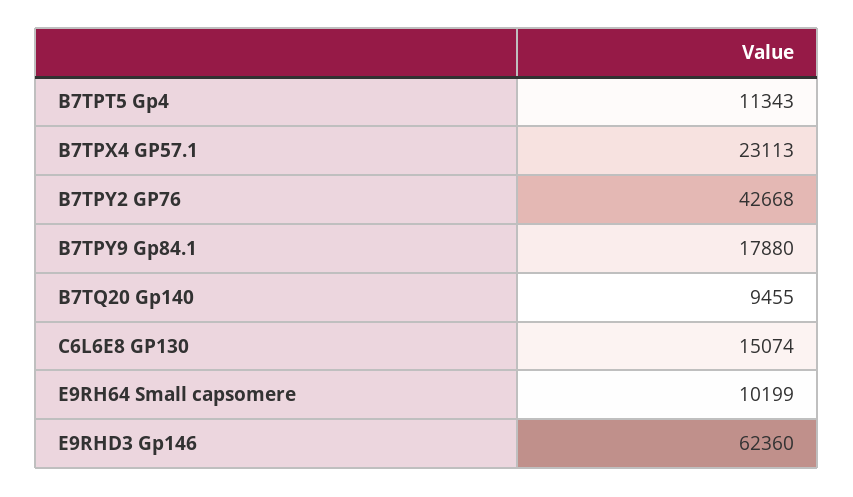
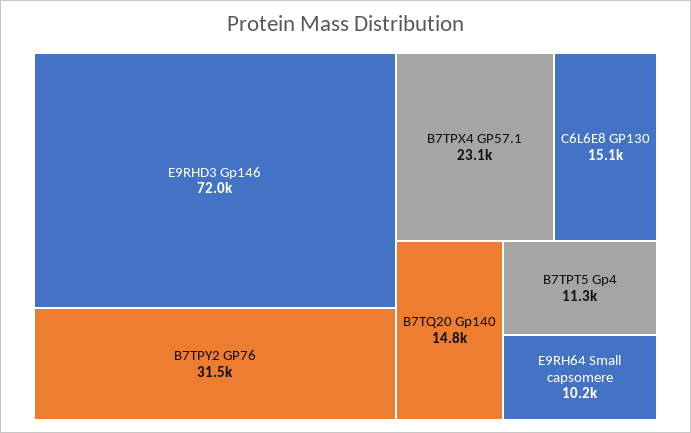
B7TPY2 GP76: 42668 -> 31500
B7TPY9 Gp84.1: 17880 -> none
B7TQ20 Gp140: 9455 -> 14800
E9RHD3 Gp146: 62360 -> 72000

